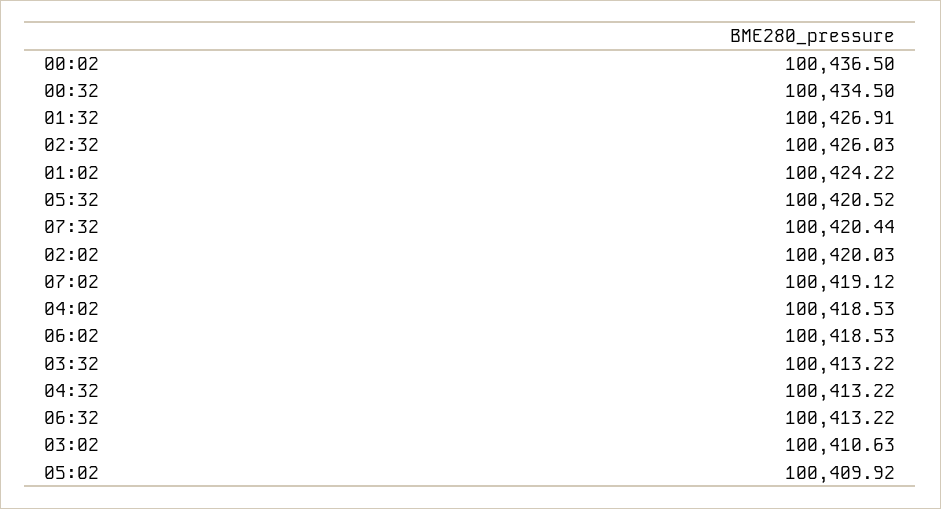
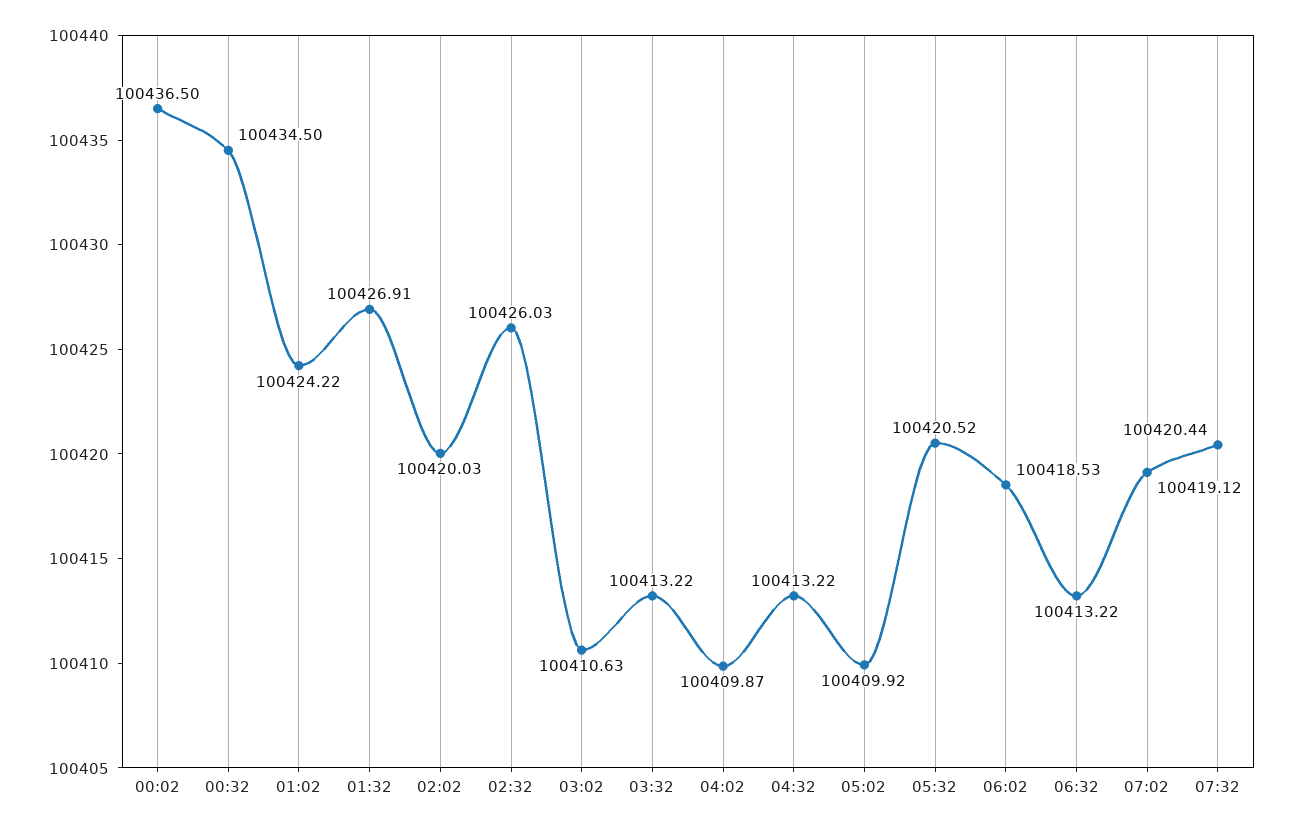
04:02: 100418.53 -> 100409.87

